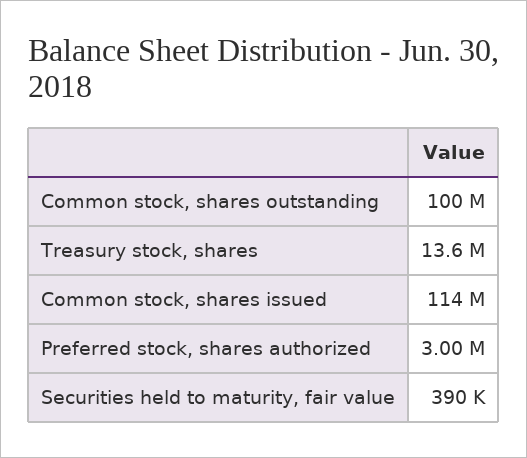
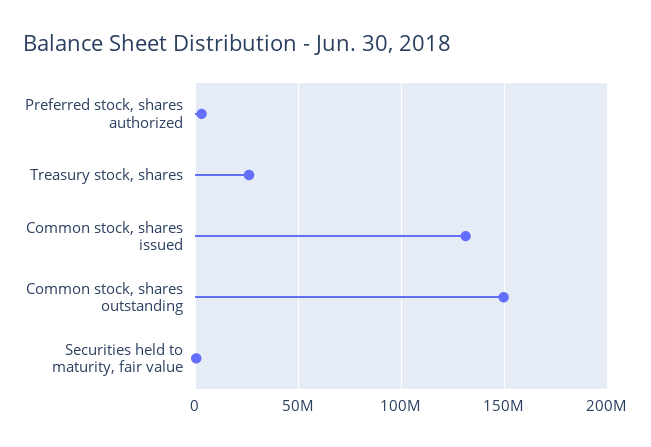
Common stock, shares outstanding: 100000000 -> 150000000
Treasury stock, shares: 13600000 -> 25000000
Common stock, shares issued: 114000000 -> 130000000

